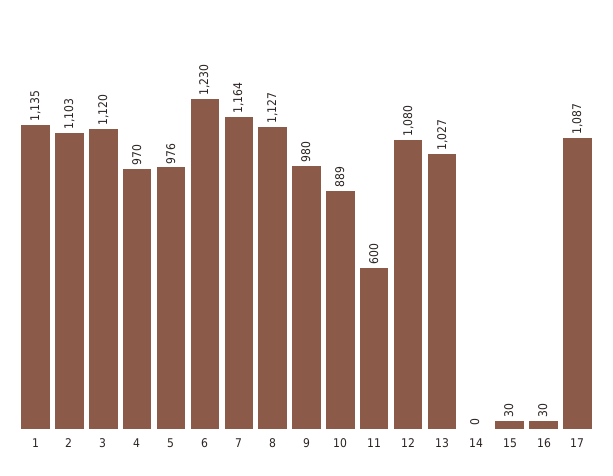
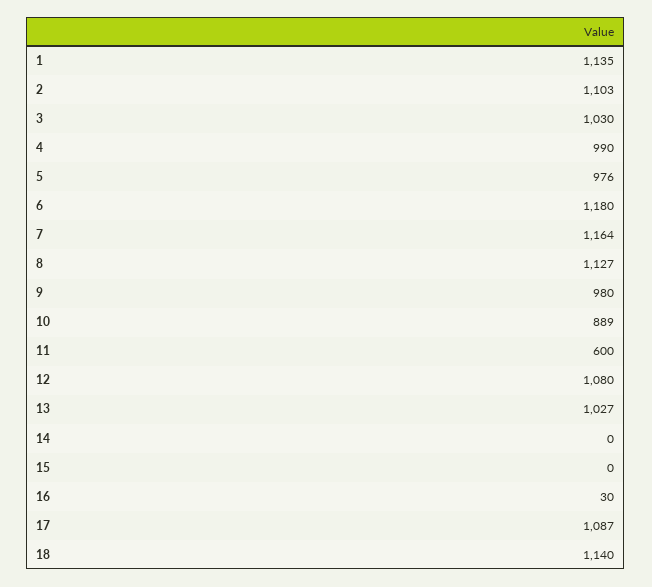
3: 1120 -> 1030
4: 970 -> 990
6: 1230 -> 1180
15: 30 -> 0
18: none -> 1140

